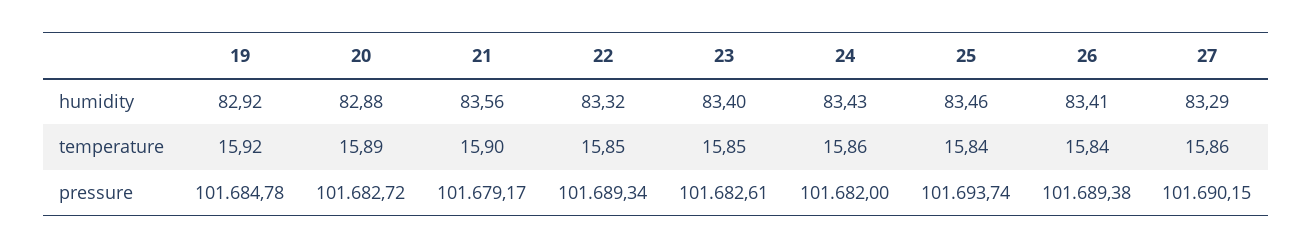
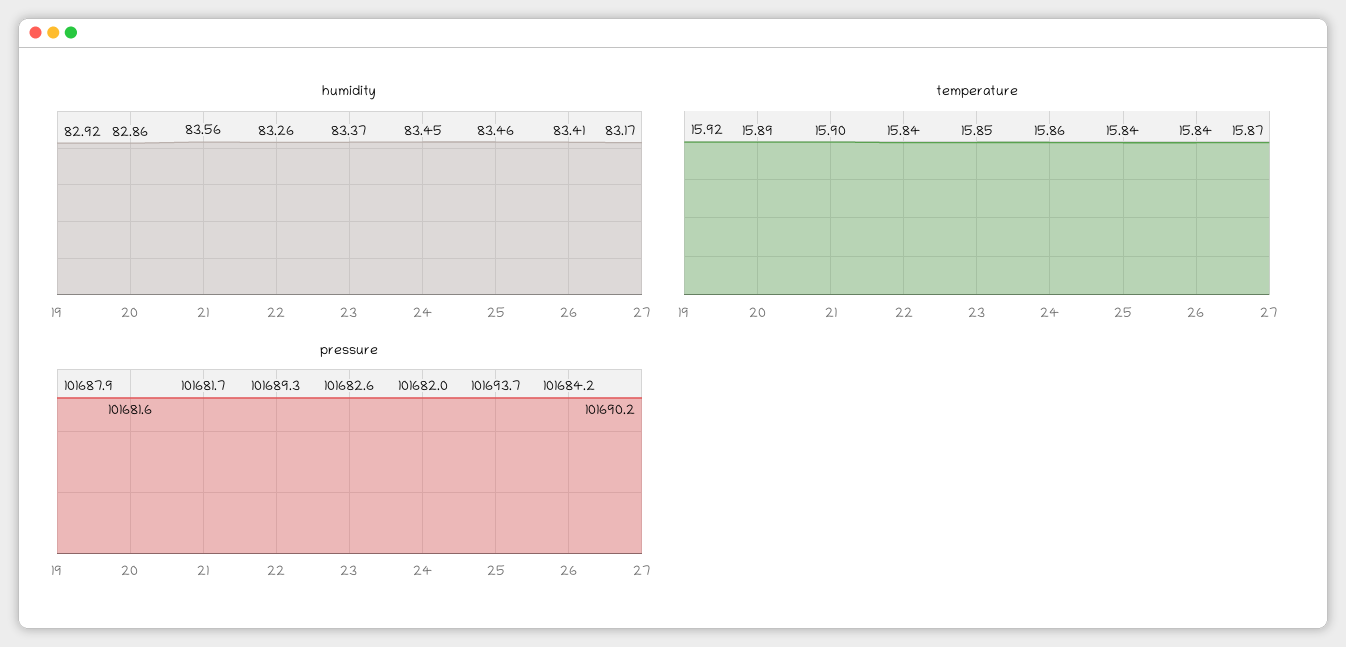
humidity, 20: 82.88 -> 82.86
humidity, 22: 83.32 -> 83.26
humidity, 23: 83.4 -> 83.37
humidity, 24: 83.43 -> 83.45
humidity, 27: 83.29 -> 83.17
temperature, 22: 15.85 -> 15.84
temperature, 27: 15.86 -> 15.87
pressure, 19: 101684.78 -> 101687.9
pressure, 20: 101682.72 -> 101681.6
pressure, 21: 101679.17 -> 101681.7
pressure, 26: 101689.38 -> 101684.2

